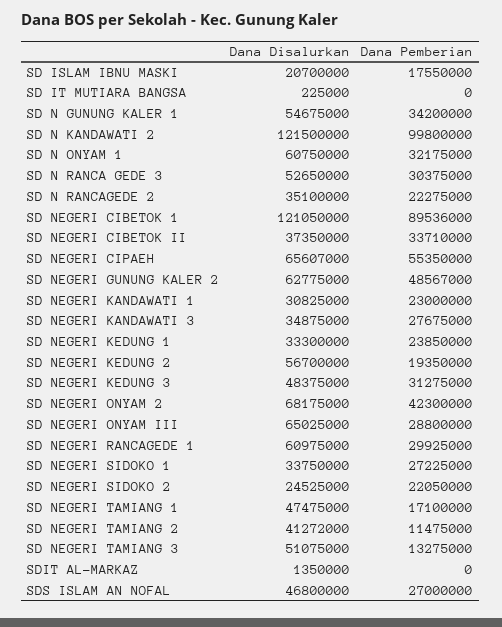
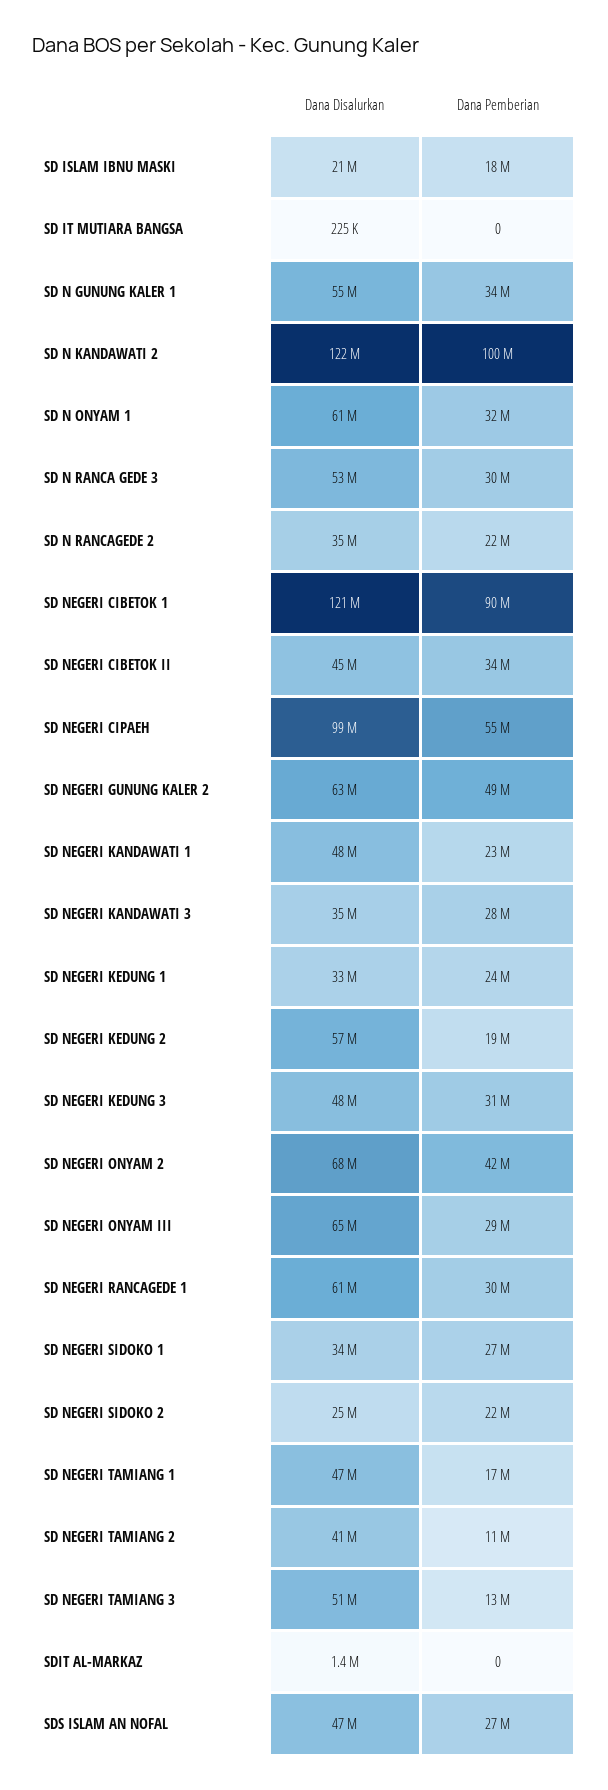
Dana Disalurkan, SD NEGERI CIBETOK II: 37350000 -> 45000000
Dana Disalurkan, SD NEGERI CIPAEH: 65607000 -> 99000000
Dana Disalurkan, SD NEGERI KANDAWATI 1: 30825000 -> 48000000

